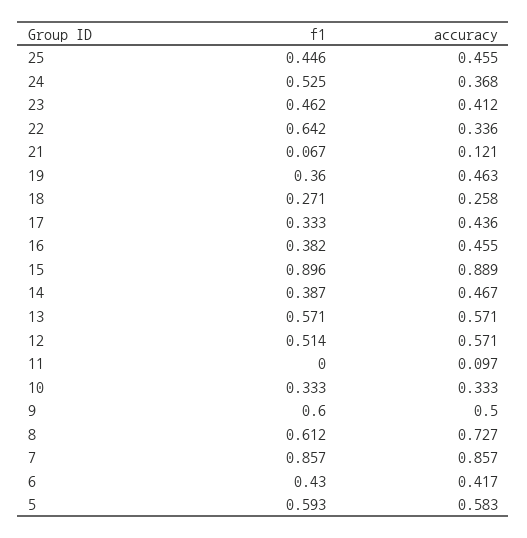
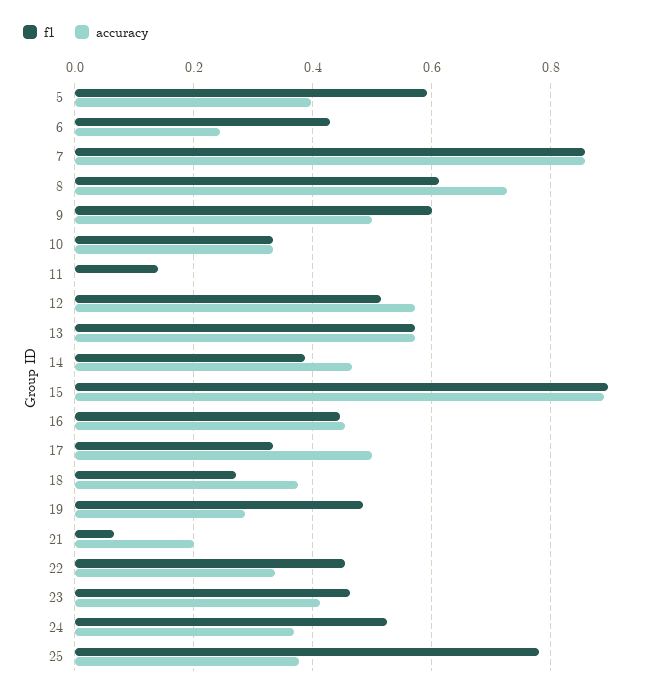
f1, 25: 0.446 -> 0.78
accuracy, 25: 0.455 -> 0.38
f1, 22: 0.642 -> 0.46
accuracy, 21: 0.121 -> 0.2
f1, 19: 0.36 -> 0.48
accuracy, 19: 0.463 -> 0.28
accuracy, 18: 0.258 -> 0.38
accuracy, 17: 0.436 -> 0.5
f1, 16: 0.382 -> 0.44
f1, 11: 0 -> 0.14
accuracy, 11: 0.097 -> 0
accuracy, 6: 0.417 -> 0.24
accuracy, 5: 0.583 -> 0.4

